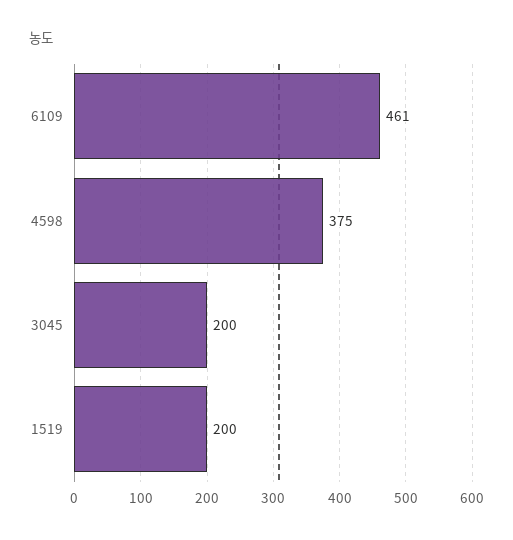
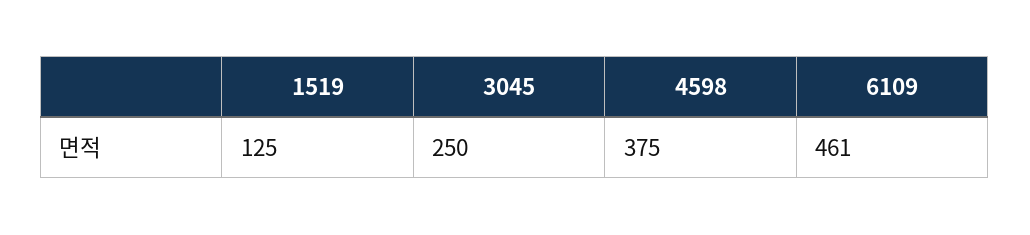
3045: 200 -> 250
1519: 200 -> 125

